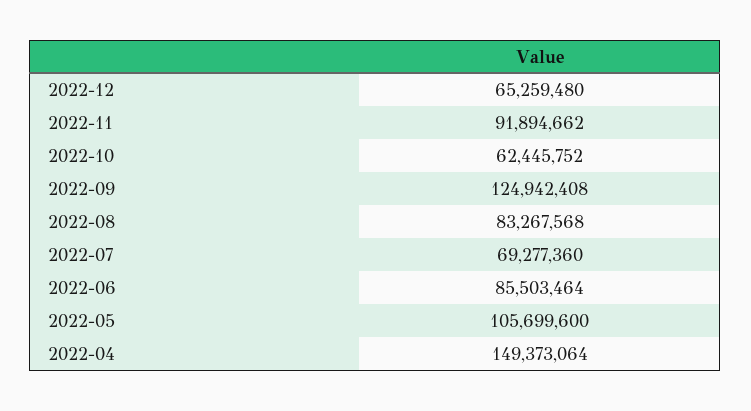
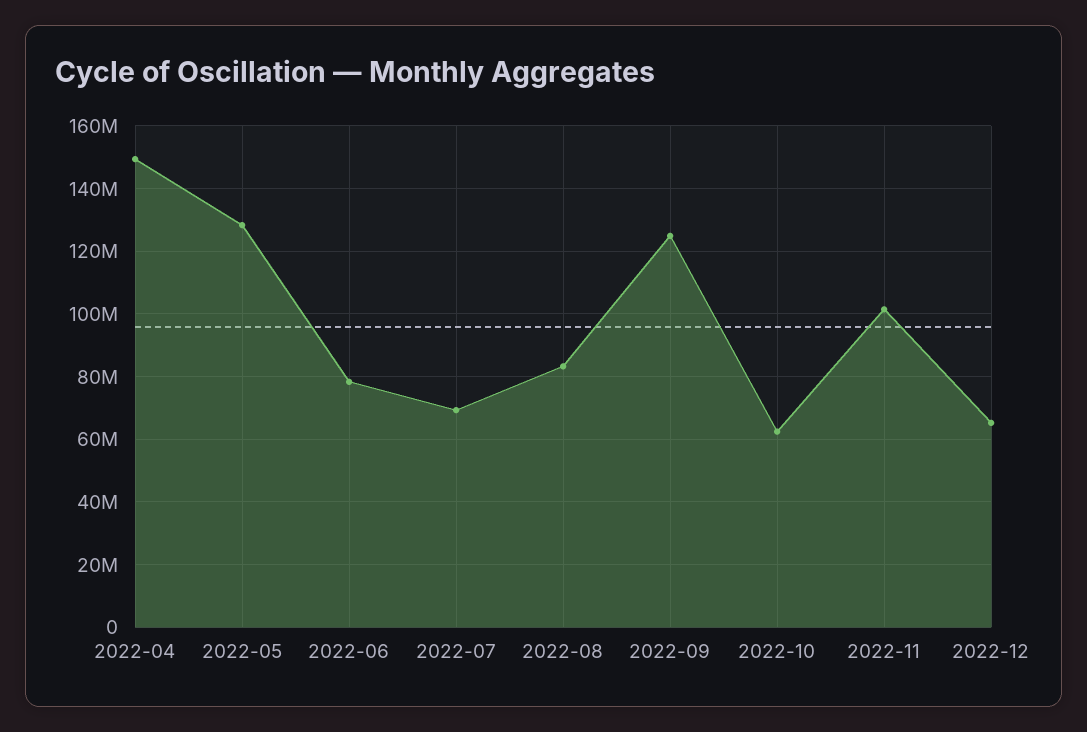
2022-11: 91894662 -> 102000000
2022-06: 85503464 -> 78000000
2022-05: 105699600 -> 128000000

